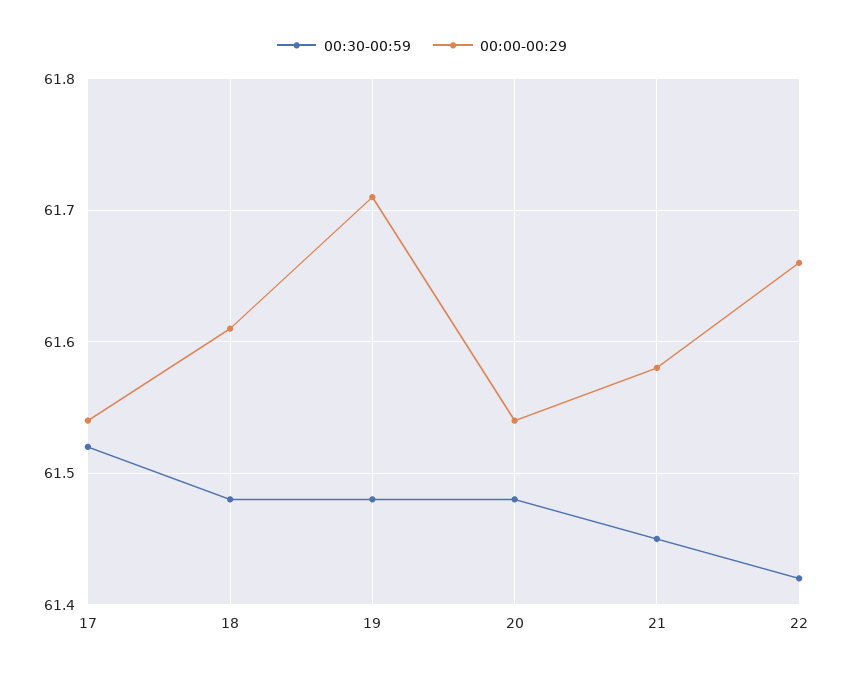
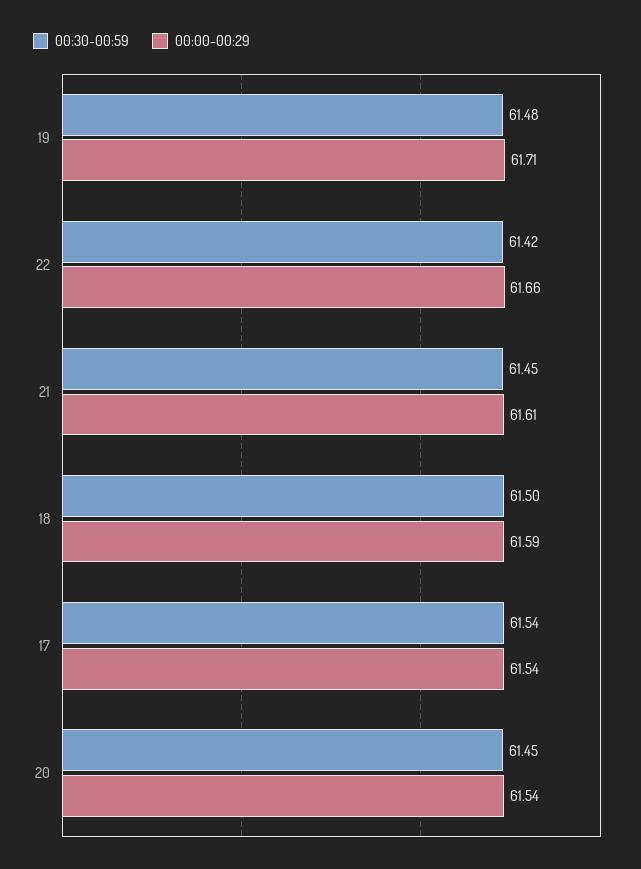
00:30-00:59, 17: 61.52 -> 61.54
00:30-00:59, 18: 61.48 -> 61.5
00:00-00:29, 18: 61.61 -> 61.59
00:30-00:59, 20: 61.48 -> 61.45
00:00-00:29, 21: 61.58 -> 61.61

